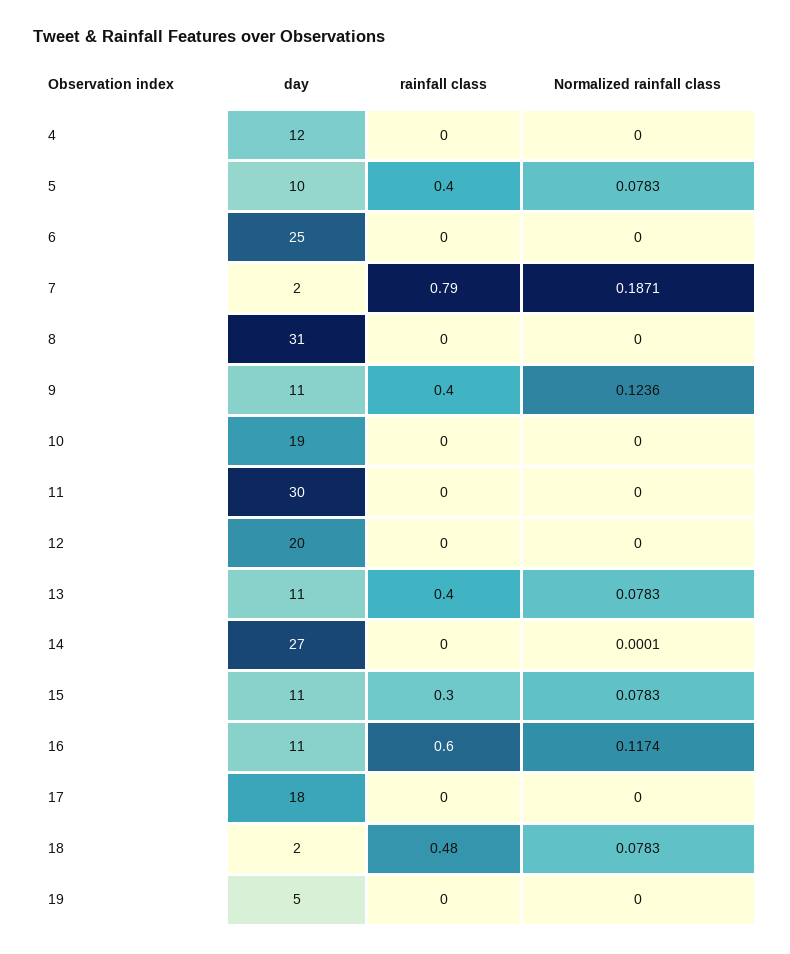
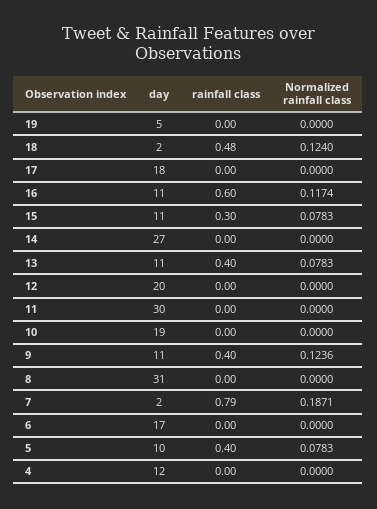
day, 6: 25 -> 17
Normalized rainfall class, 14: 0.0001 -> 0
Normalized rainfall class, 18: 0.0783 -> 0.124

